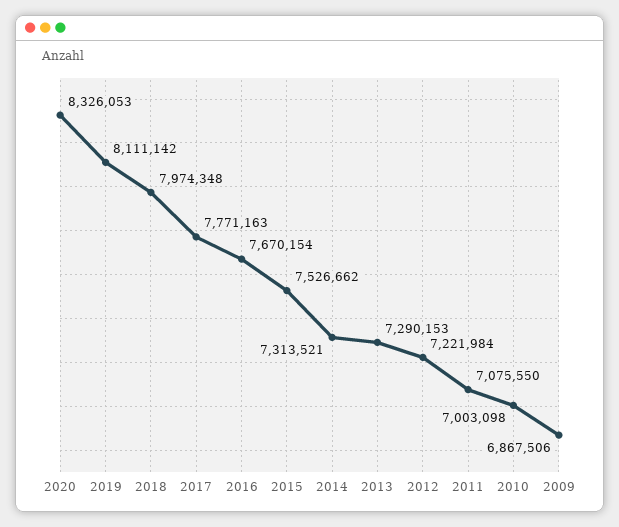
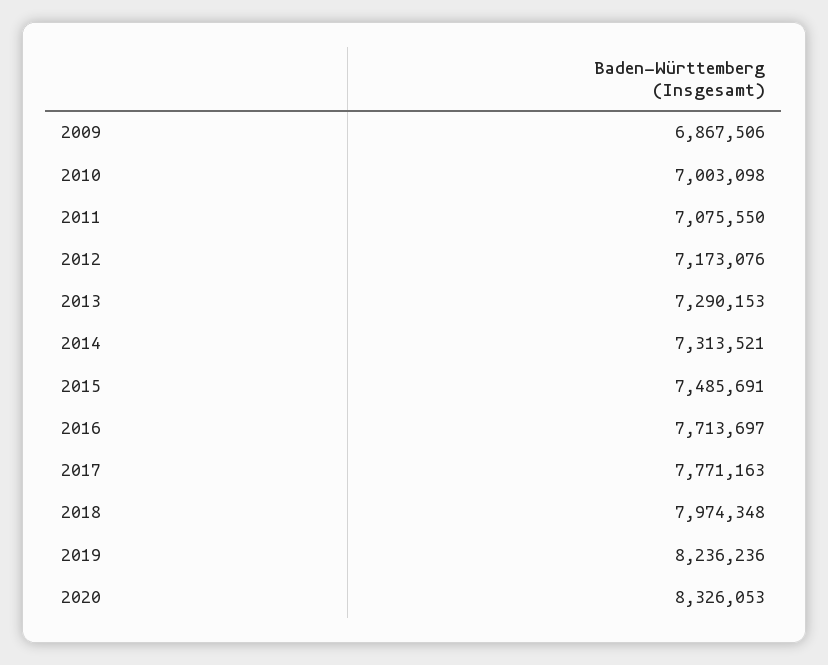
2019: 8111142 -> 8236236
2016: 7670154 -> 7713697
2015: 7526662 -> 7485691
2012: 7221984 -> 7173076

